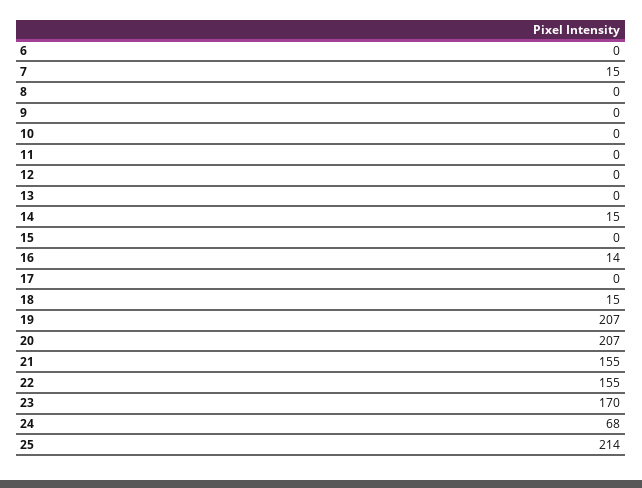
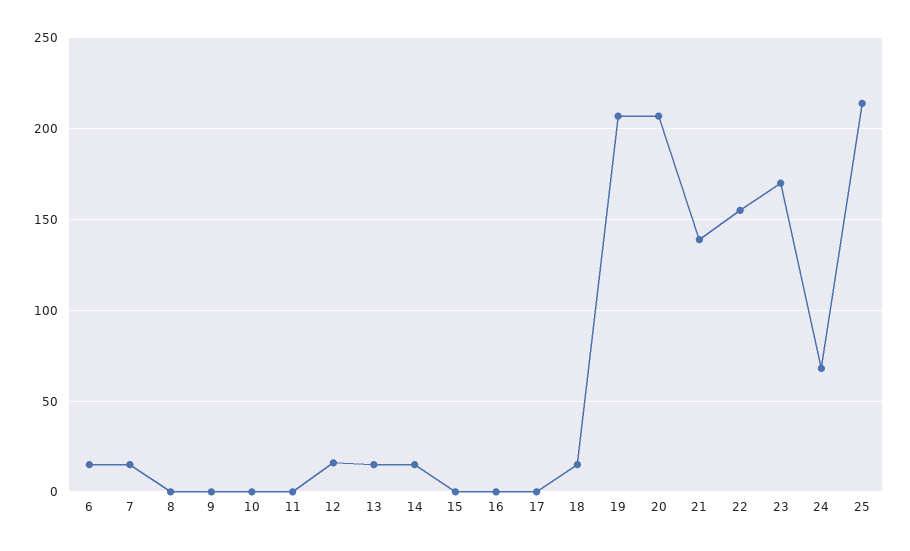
6: 0 -> 15
12: 0 -> 15
13: 0 -> 15
16: 14 -> 0
21: 155 -> 140

